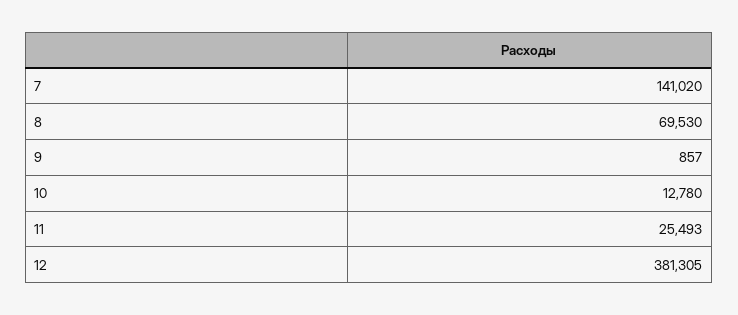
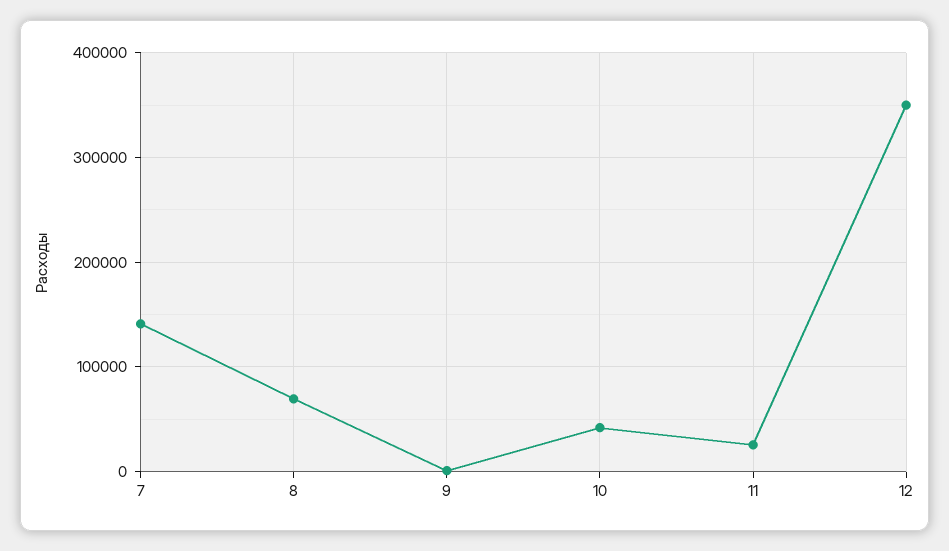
10: 12780 -> 40000
12: 381305 -> 350000

